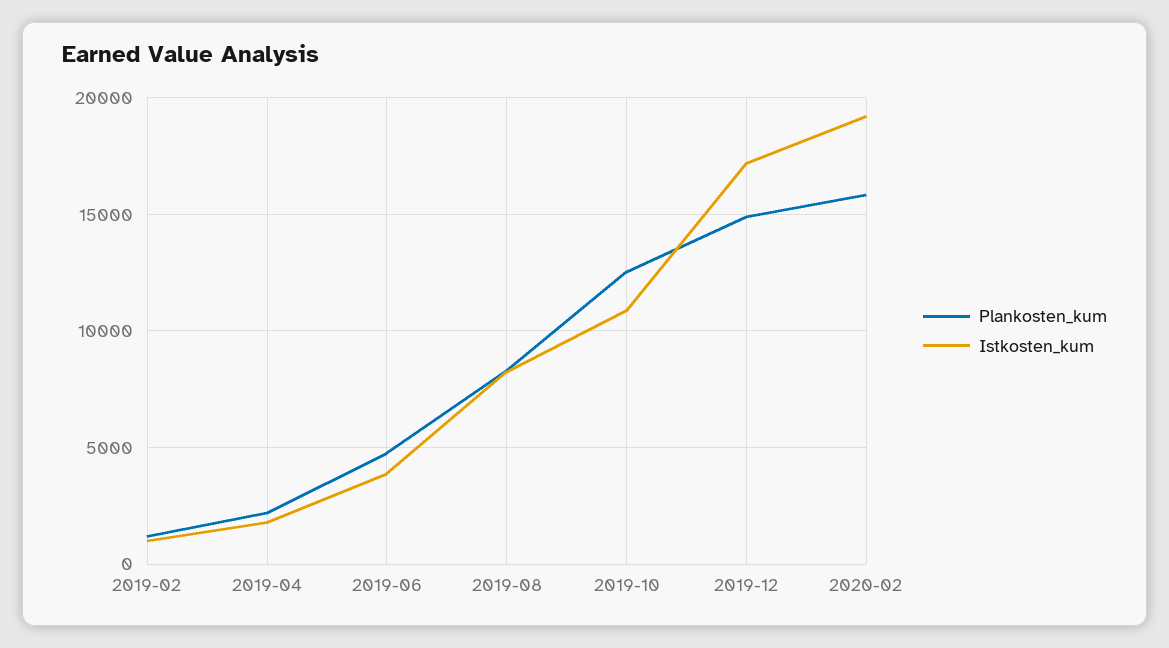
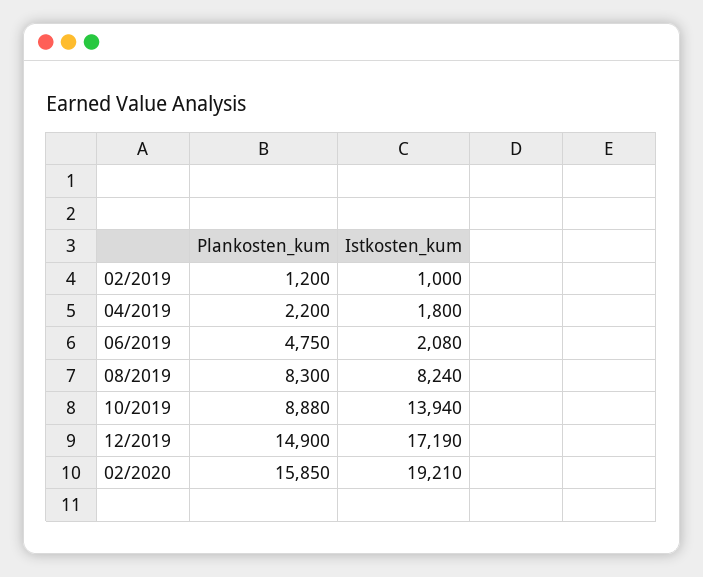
Istkosten_kum, 2019-06: 4000 -> 2080
Plankosten_kum, 2019-10: 12500 -> 8880
Istkosten_kum, 2019-10: 11000 -> 13940

